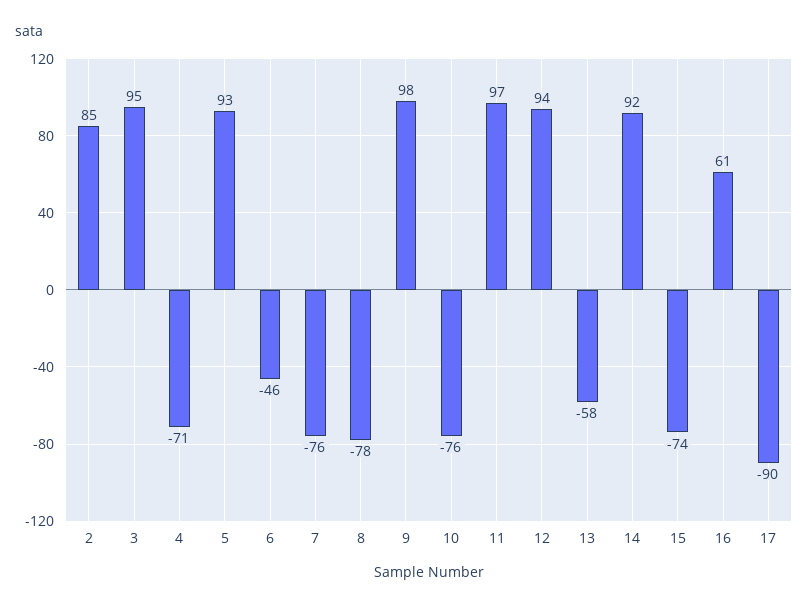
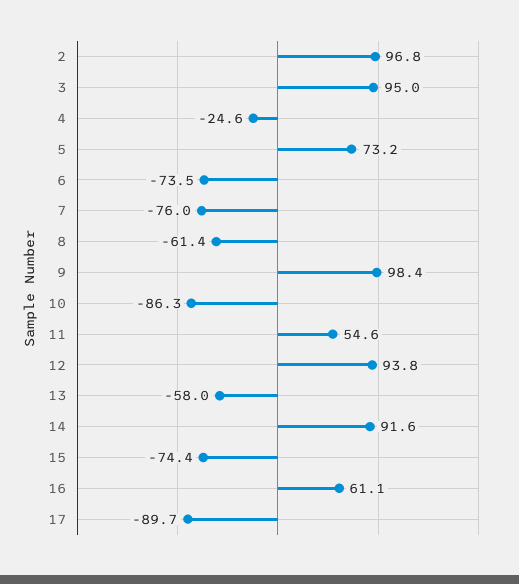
2: 85 -> 96.8
4: -71 -> -24.6
5: 93 -> 73.2
6: -46 -> -73.5
8: -78 -> -61.4
10: -76 -> -86.3
11: 97 -> 54.6

